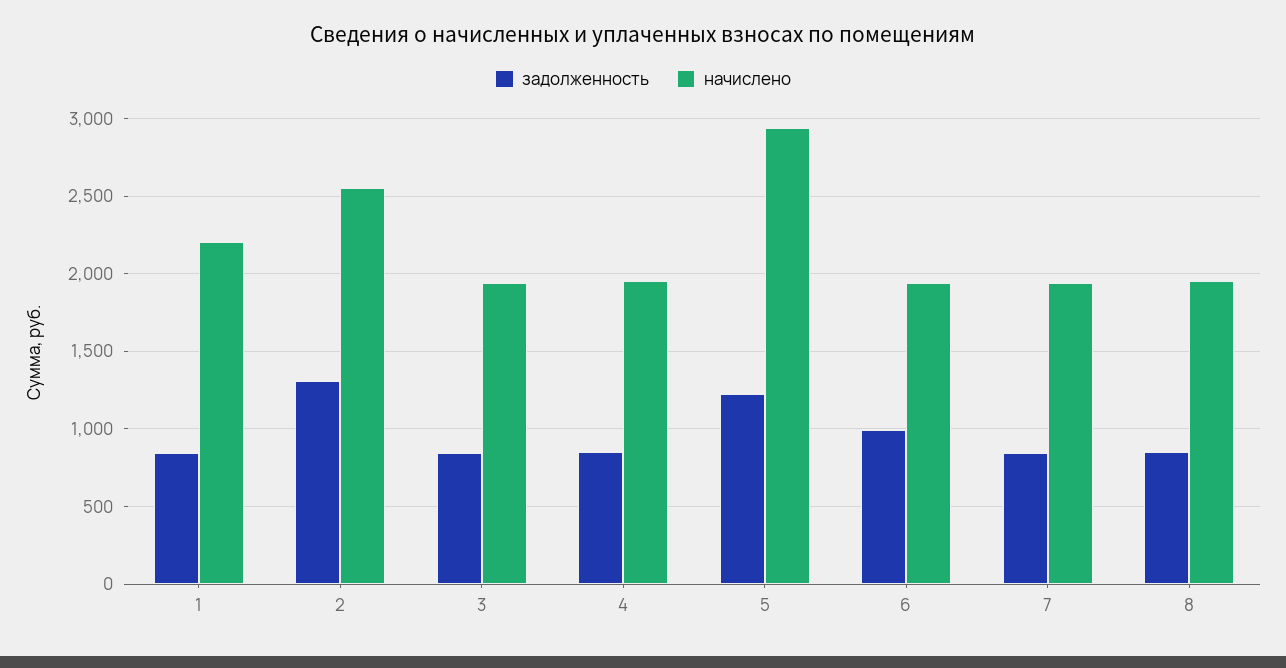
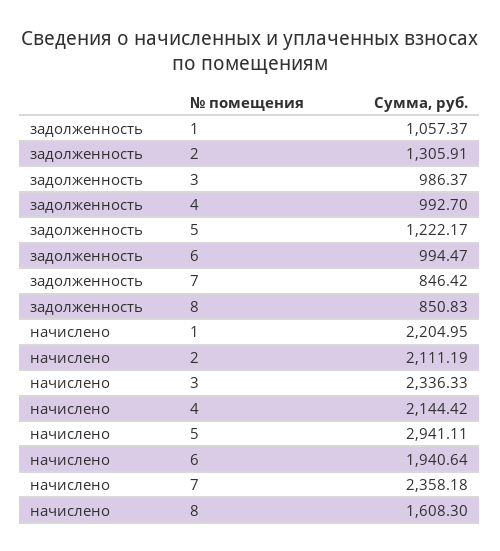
задолженность, 1: 850 -> 1057.37
начислено, 2: 2550 -> 2111.19
задолженность, 3: 850 -> 986.37
начислено, 3: 1950 -> 2336.33
задолженность, 4: 850 -> 992.7
начислено, 4: 1950 -> 2144.42
начислено, 7: 1950 -> 2358.18
начислено, 8: 1950 -> 1608.3

